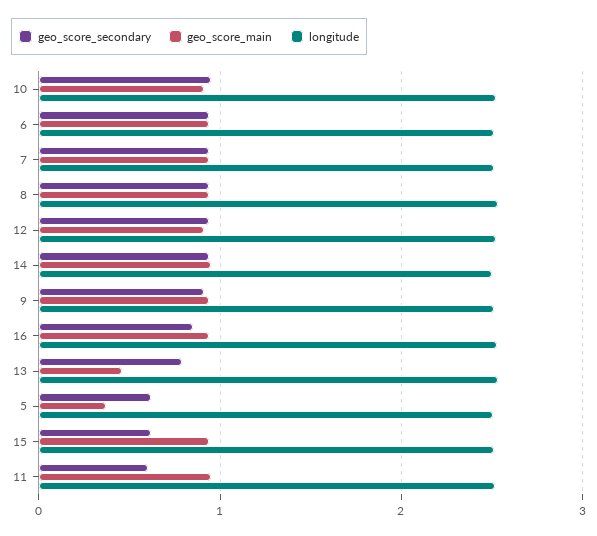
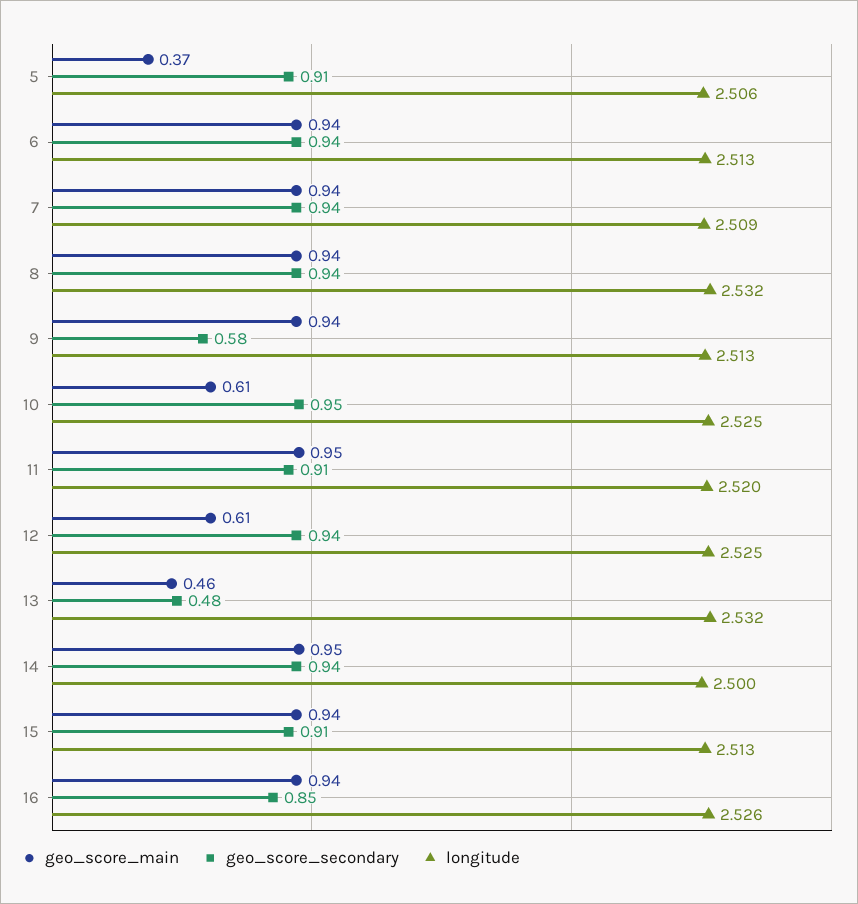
geo_score_main, 10: 0.9 -> 0.61
geo_score_main, 12: 0.9 -> 0.61
geo_score_secondary, 9: 0.9 -> 0.58
geo_score_secondary, 13: 0.8 -> 0.48
geo_score_secondary, 5: 0.6 -> 0.91
geo_score_secondary, 15: 0.6 -> 0.91
geo_score_secondary, 11: 0.6 -> 0.91

